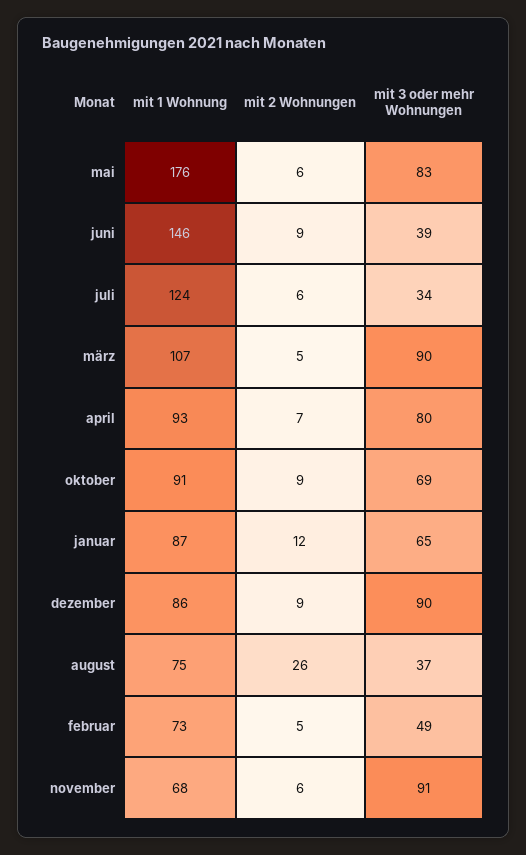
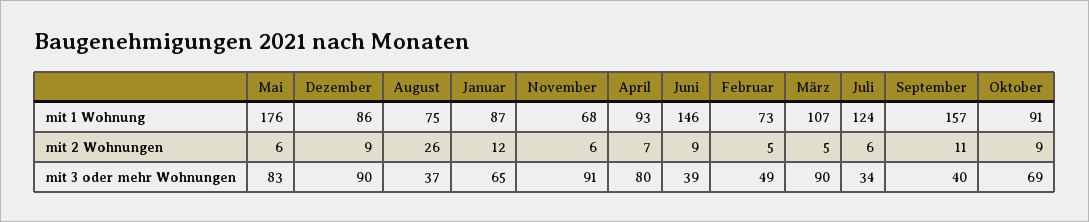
mit 1 Wohnung, September: none -> 157
mit 2 Wohnungen, September: none -> 11
mit 3 oder mehr Wohnungen, September: none -> 40

